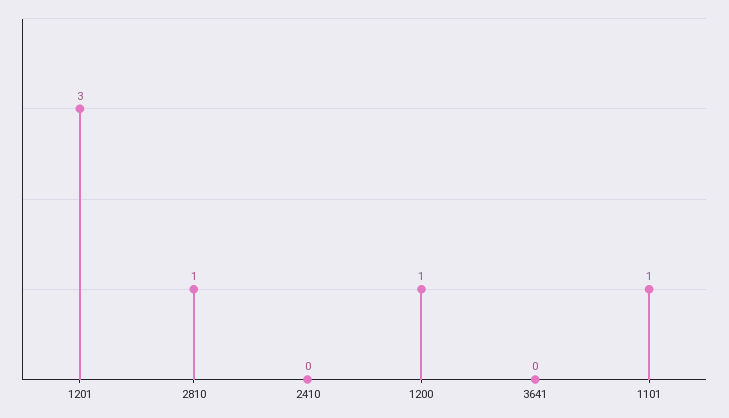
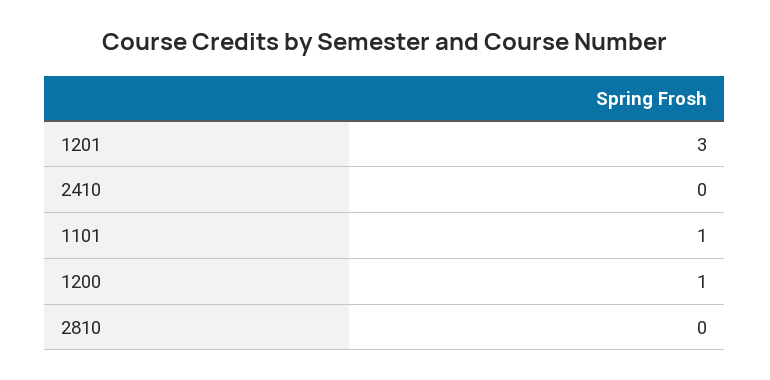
2810: 1 -> 0
3641: 0 -> none

